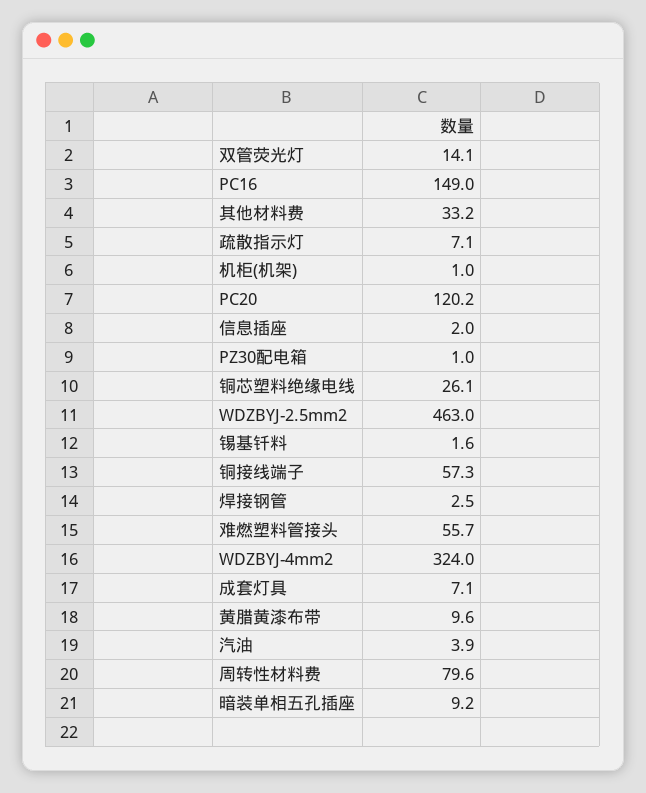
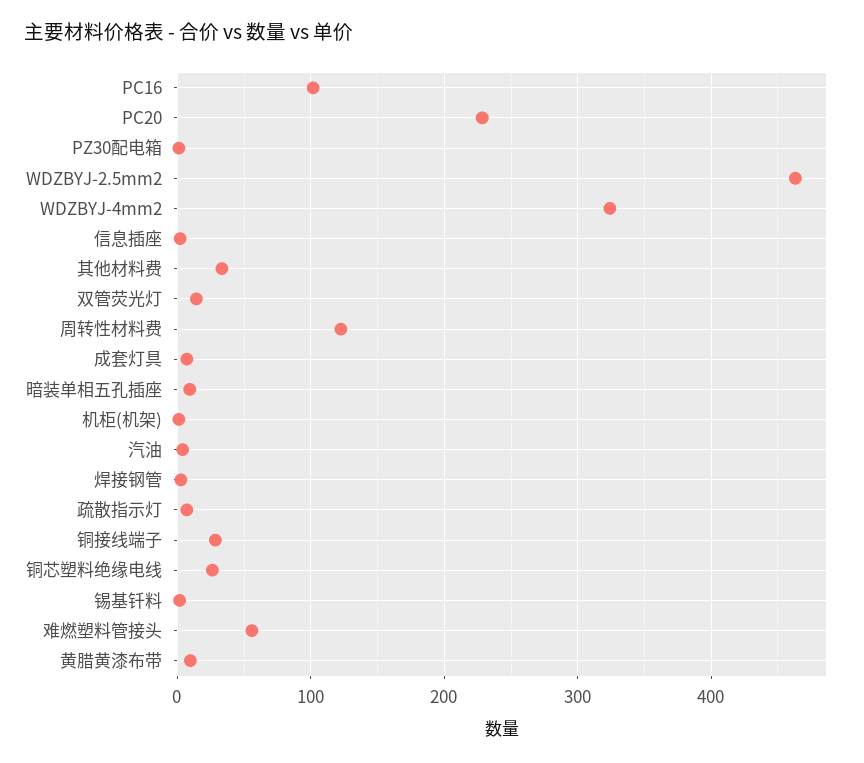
PC16: 149 -> 100
PC20: 120.2 -> 230
铜接线端子: 57.3 -> 30
周转性材料费: 79.6 -> 120

